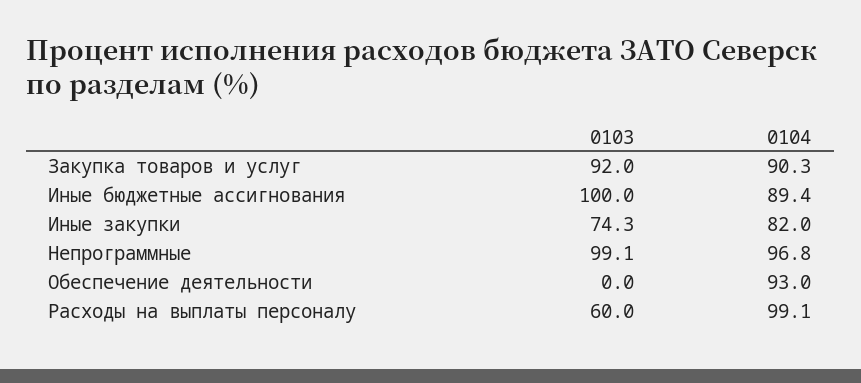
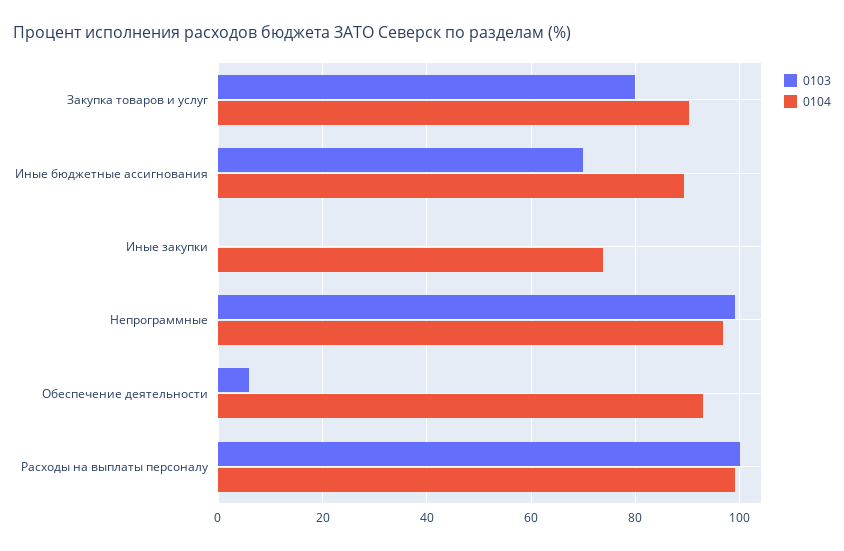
0103, Закупка товаров и услуг: 92 -> 80
0103, Иные бюджетные ассигнования: 100 -> 70
0103, Иные закупки: 74.3 -> 0
0104, Иные закупки: 82 -> 74
0103, Обеспечение деятельности: 0 -> 6
0103, Расходы на выплаты персоналу: 60 -> 100

